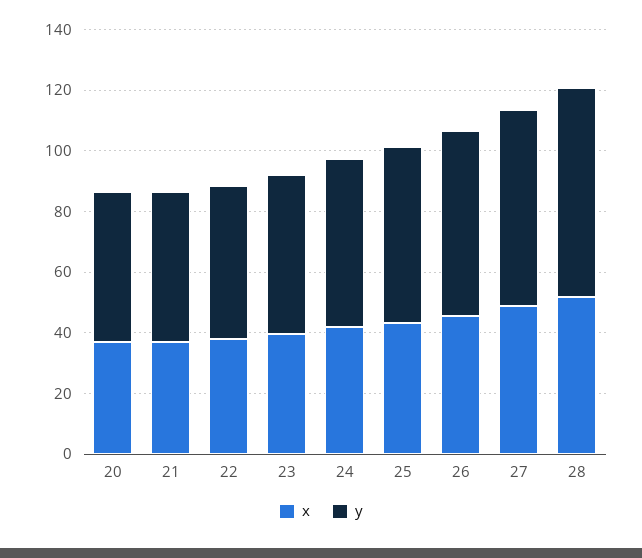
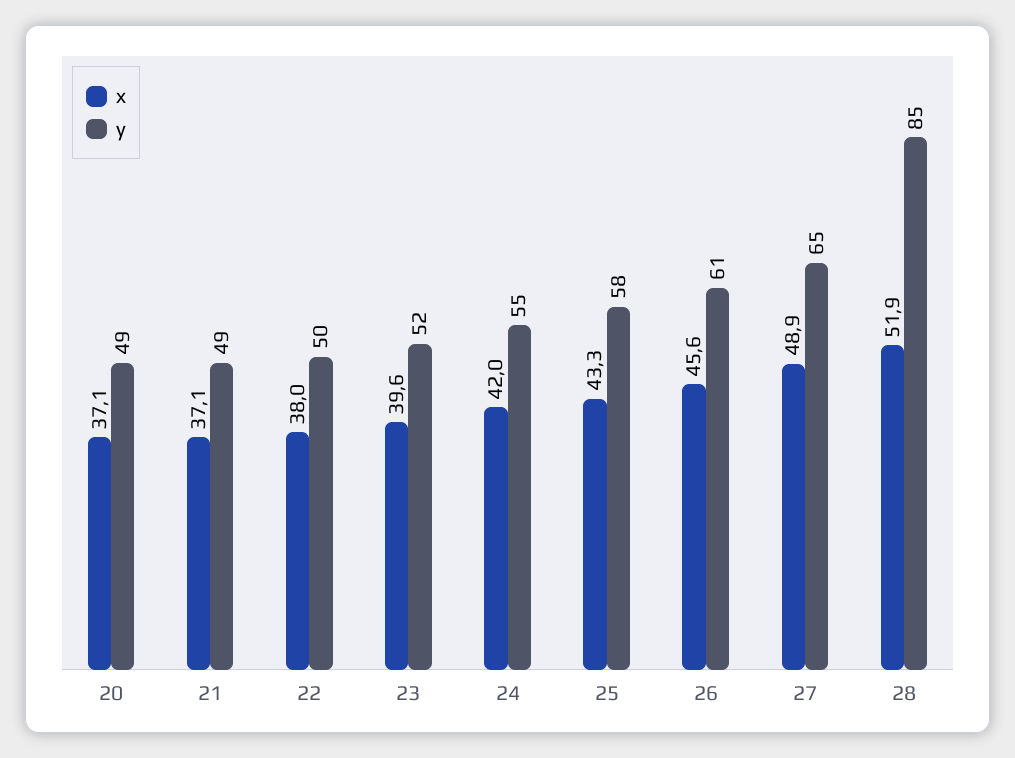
y, 28: 70 -> 85

